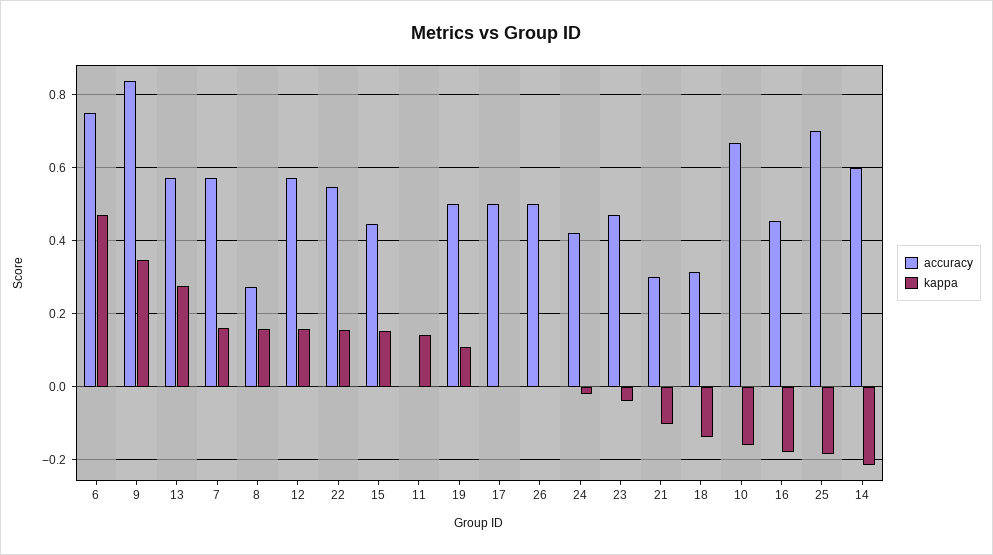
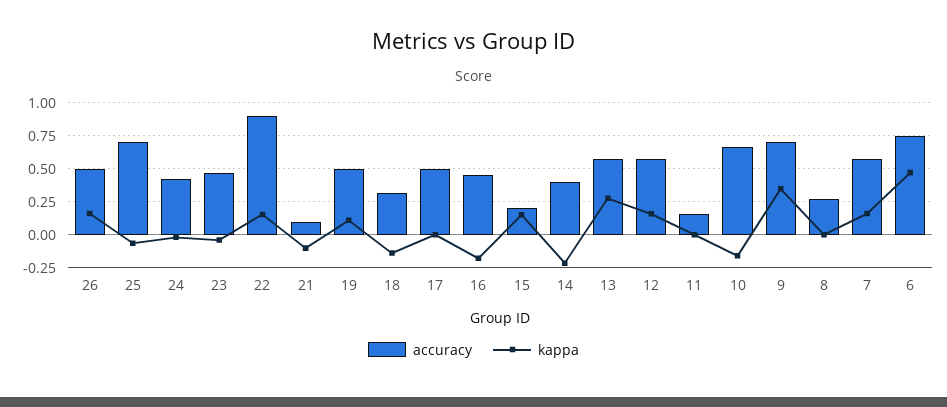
accuracy, 9: 0.84 -> 0.7
kappa, 8: 0.16 -> 0
accuracy, 22: 0.54 -> 0.9
accuracy, 15: 0.44 -> 0.2
accuracy, 11: 0 -> 0.15
kappa, 11: 0.14 -> 0
kappa, 26: 0 -> 0.15
accuracy, 21: 0.3 -> 0.1
kappa, 25: -0.18 -> -0.05
accuracy, 14: 0.6 -> 0.4

